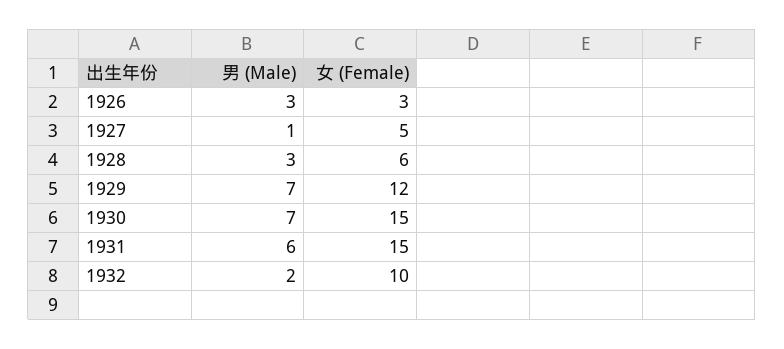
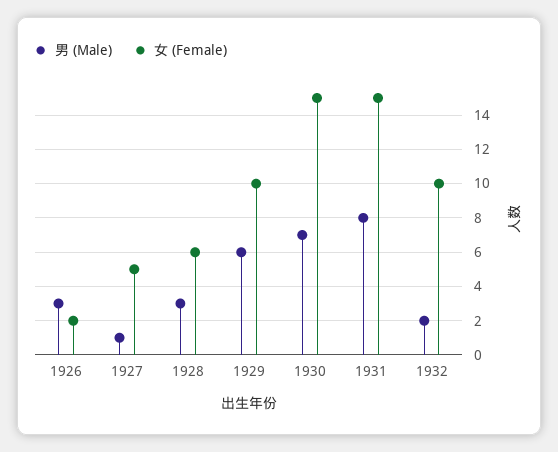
女 (Female), 1926: 3 -> 2
男 (Male), 1929: 7 -> 6
女 (Female), 1929: 12 -> 10
男 (Male), 1931: 6 -> 8

